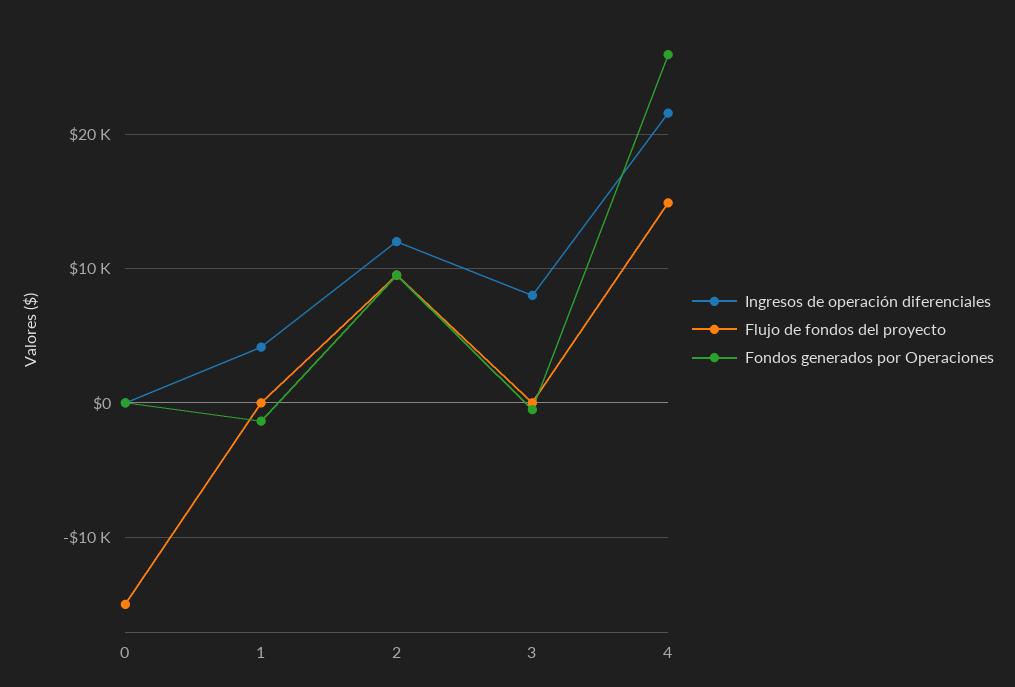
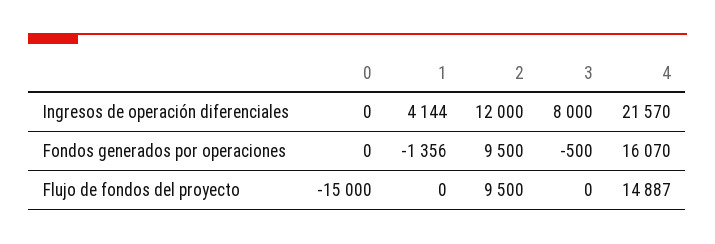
Fondos generados por Operaciones, 4: 26000 -> 16070

